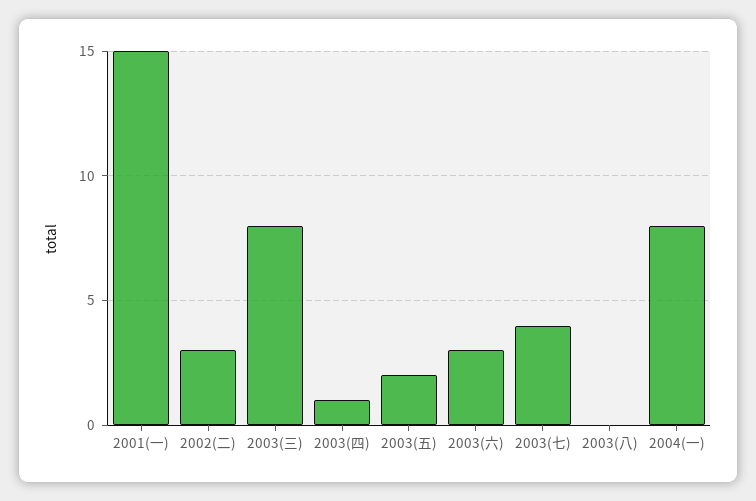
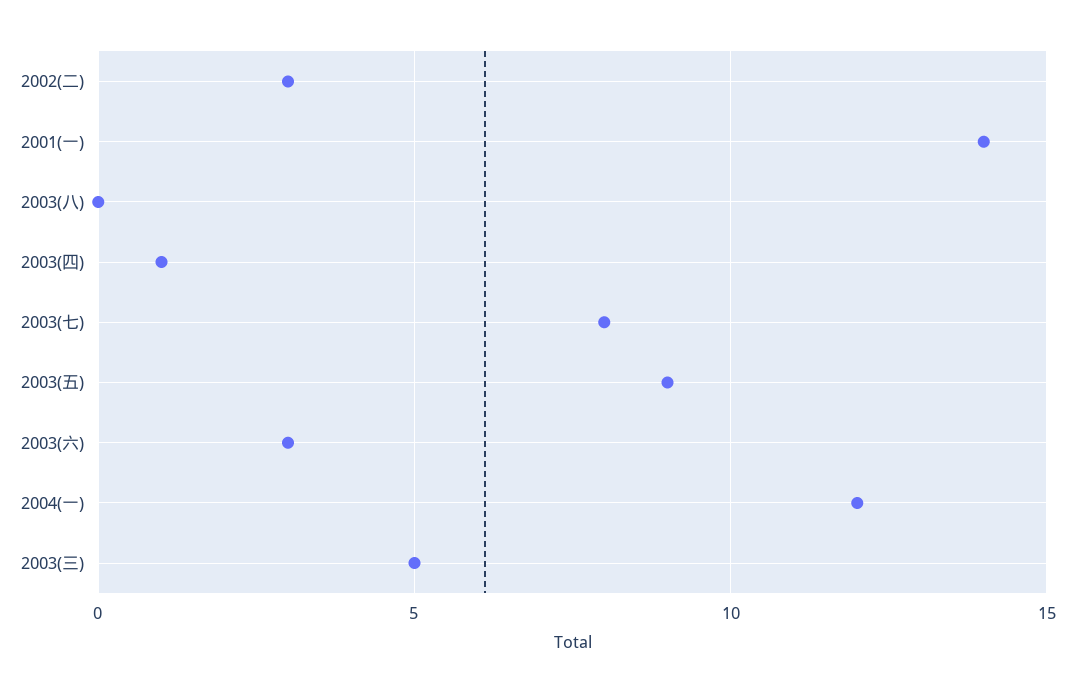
2001(一): 15 -> 14
2003(三): 8 -> 5
2003(五): 2 -> 9
2003(七): 4 -> 8
2004(一): 8 -> 12

